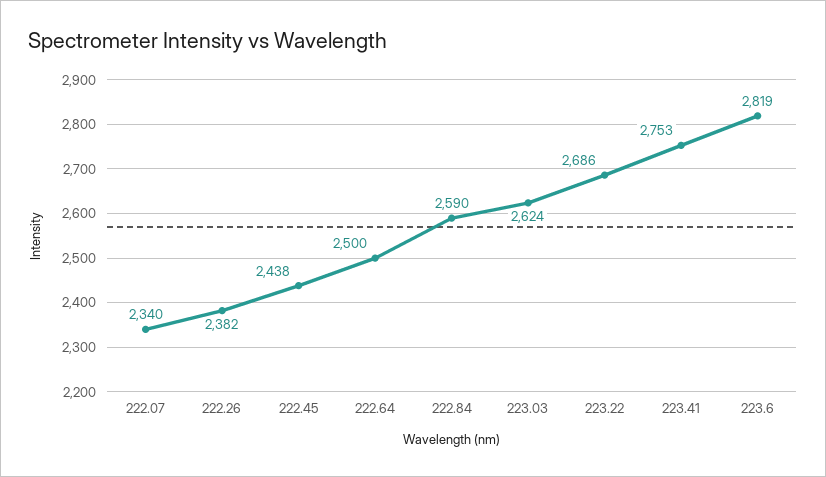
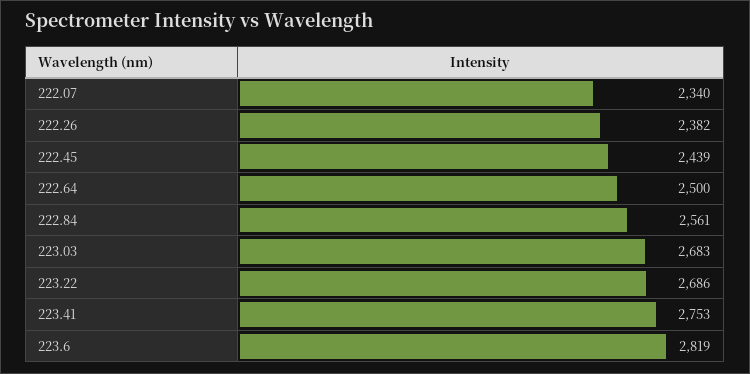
222.45: 2438 -> 2439
222.84: 2590 -> 2561
223.03: 2624 -> 2683

